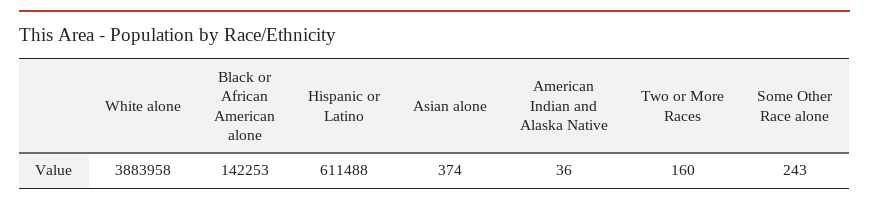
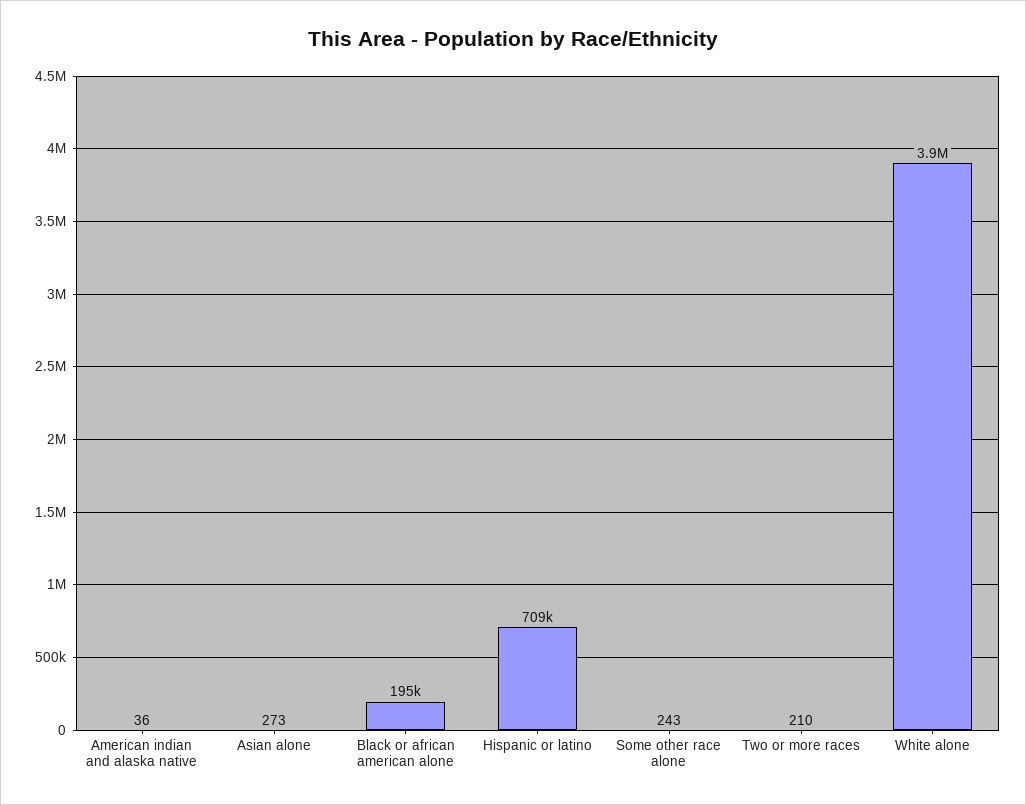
Black or African American alone: 142253 -> 195000
Hispanic or Latino: 611488 -> 709000
Asian alone: 374 -> 273
Two or More Races: 160 -> 210

